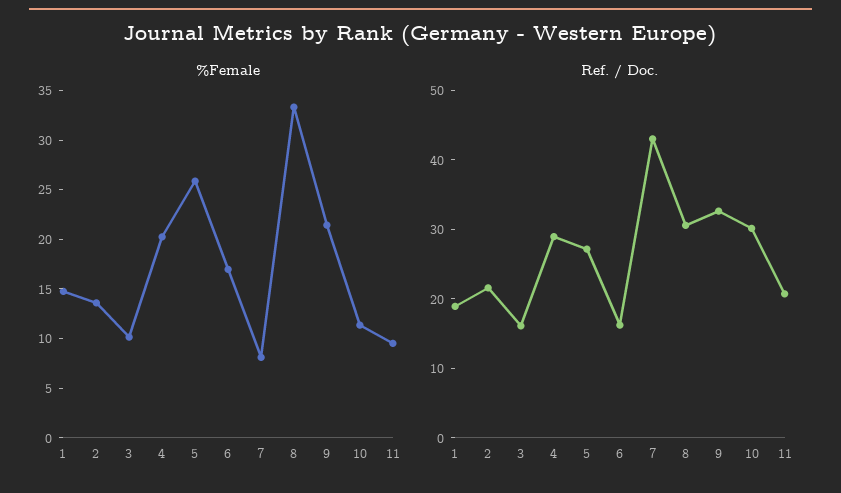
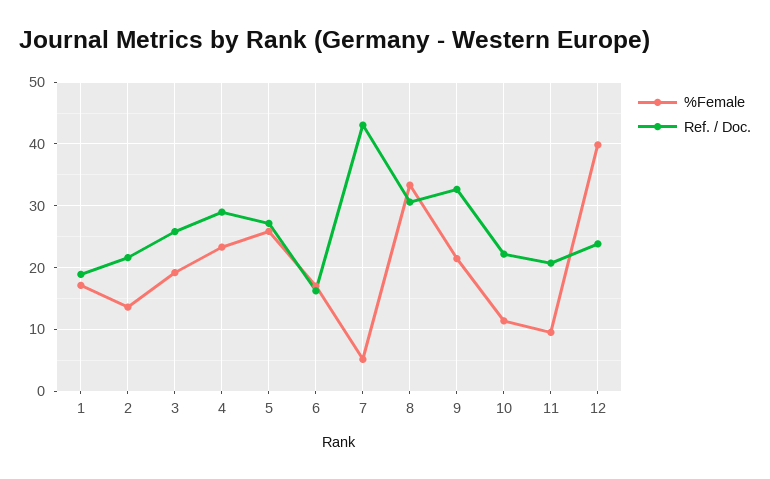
%Female, 1: 15 -> 17
%Female, 3: 10 -> 19
%Female, 4: 20 -> 23
%Female, 7: 8 -> 5
Ref. / Doc., 3: 16 -> 26
Ref. / Doc., 10: 30 -> 22
%Female, 12: none -> 40
Ref. / Doc., 12: none -> 24

